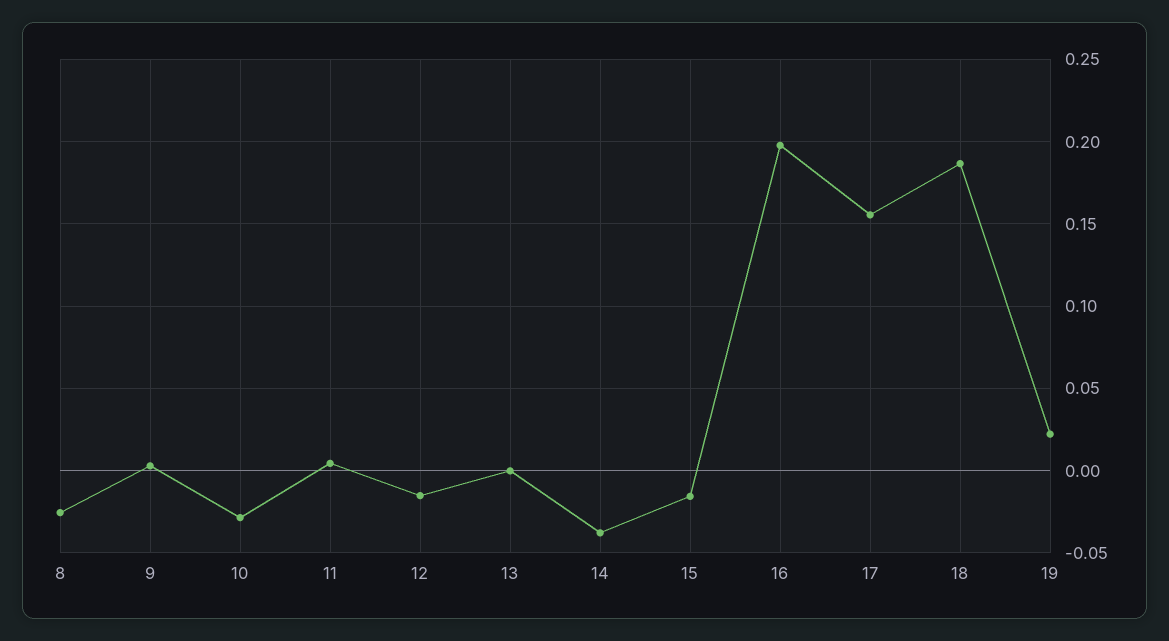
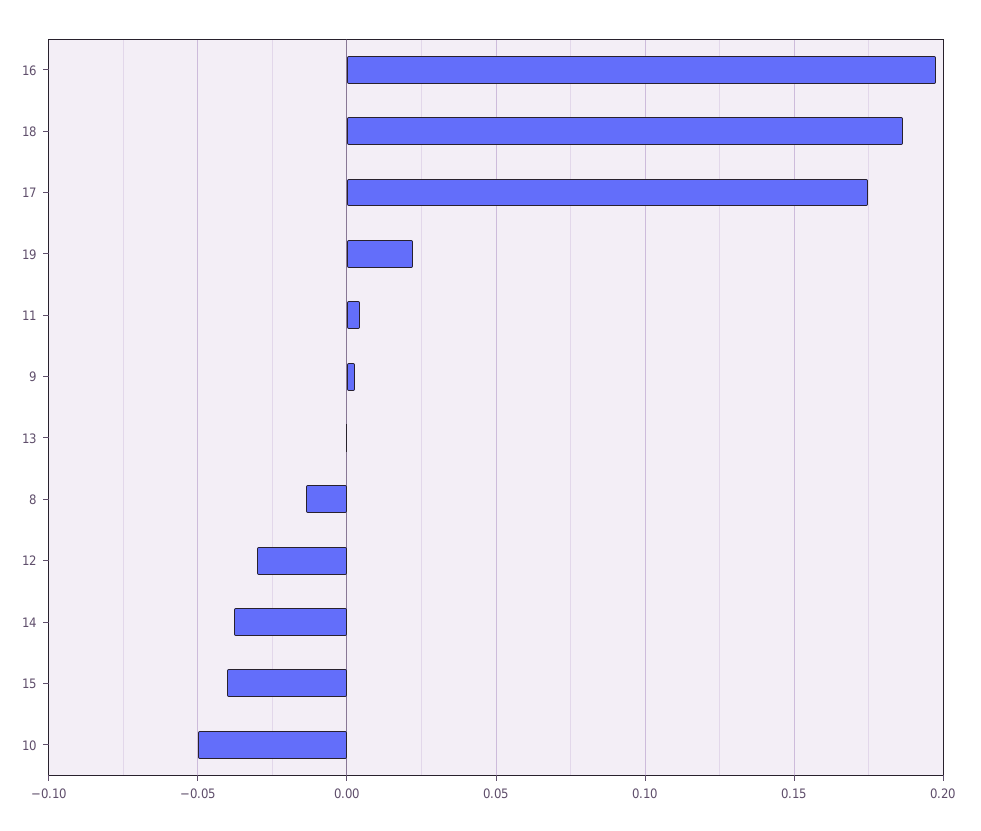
8: -0.025 -> -0.015
10: -0.03 -> -0.05
12: -0.015 -> -0.03
15: -0.015 -> -0.04
17: 0.155 -> 0.175

